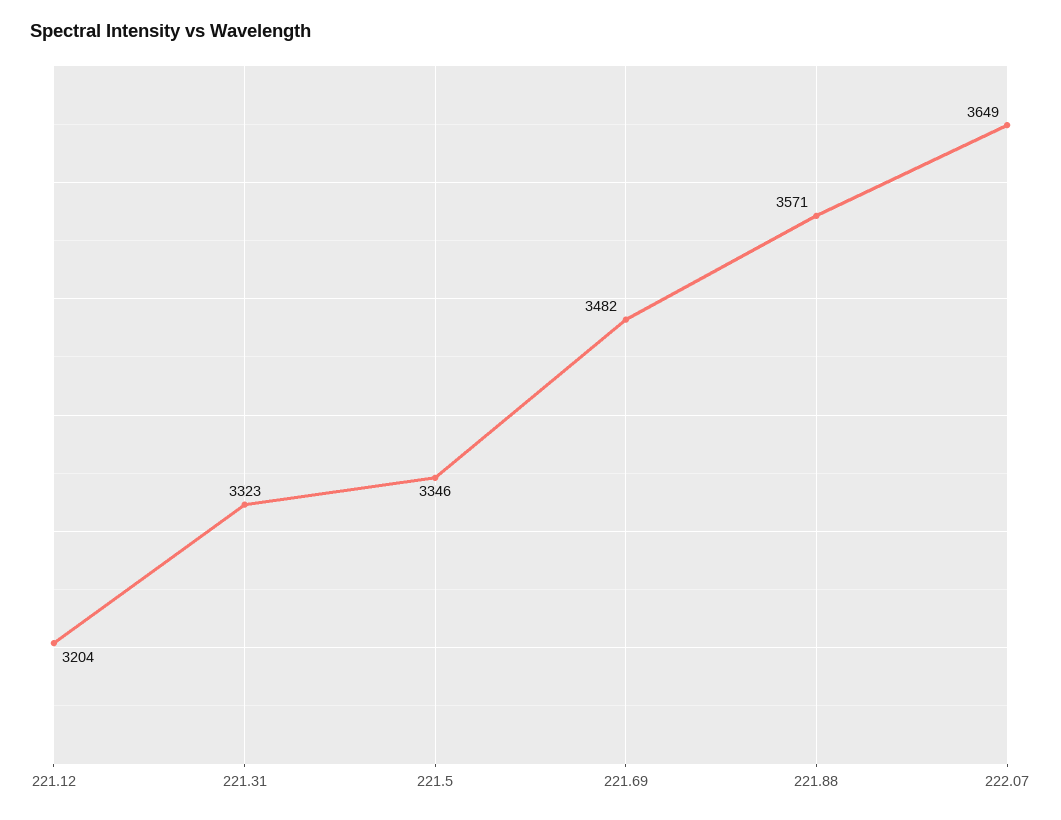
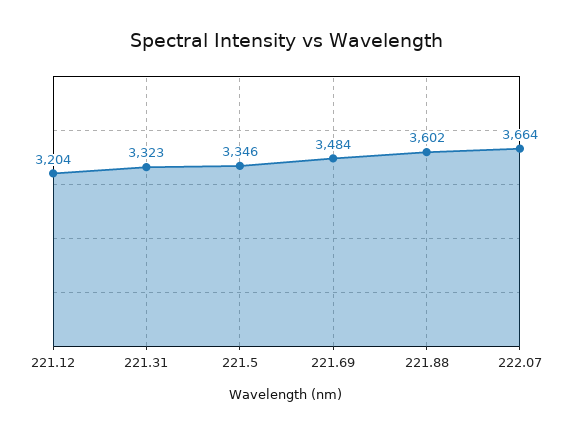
221.69: 3482 -> 3484
221.88: 3571 -> 3602
222.07: 3649 -> 3664

